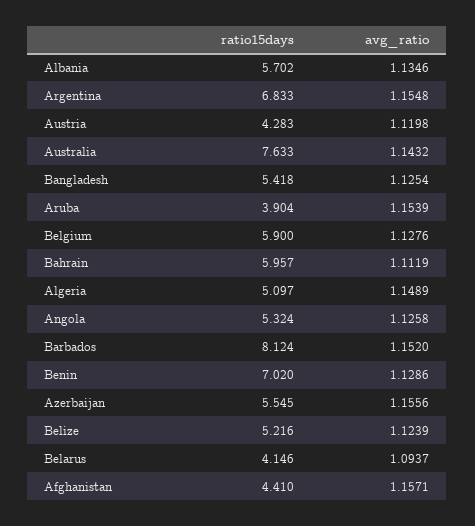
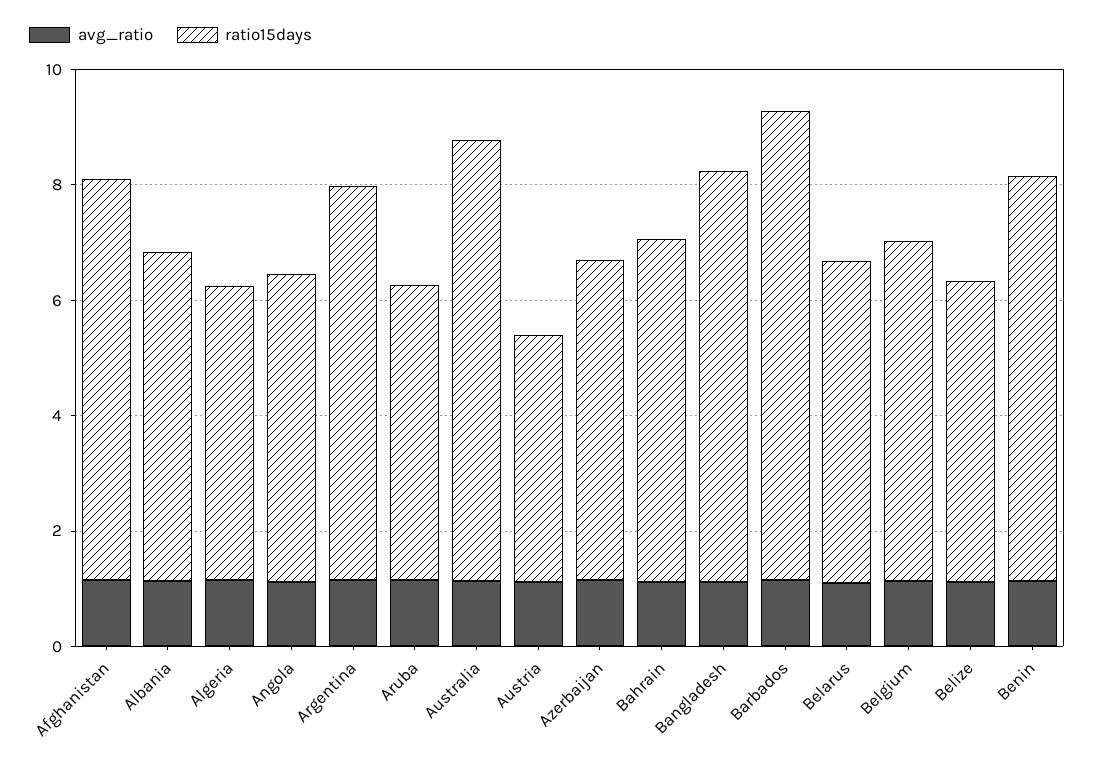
ratio15days, Bangladesh: 5.418 -> 7
ratio15days, Aruba: 3.904 -> 5
ratio15days, Belarus: 4.146 -> 5.5
ratio15days, Afghanistan: 4.41 -> 7

